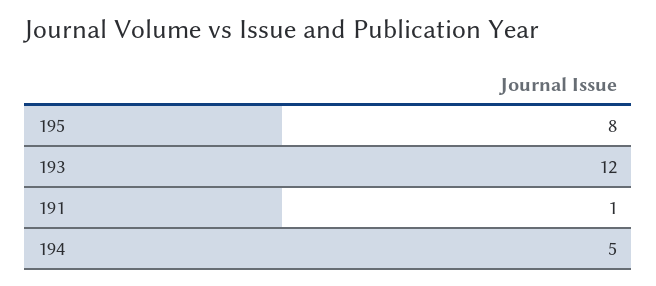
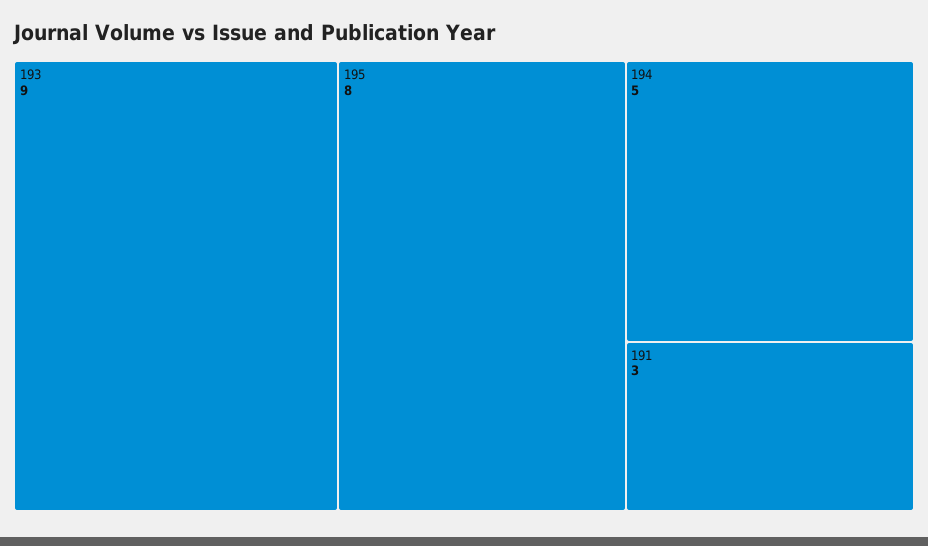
193: 12 -> 9
191: 1 -> 3

